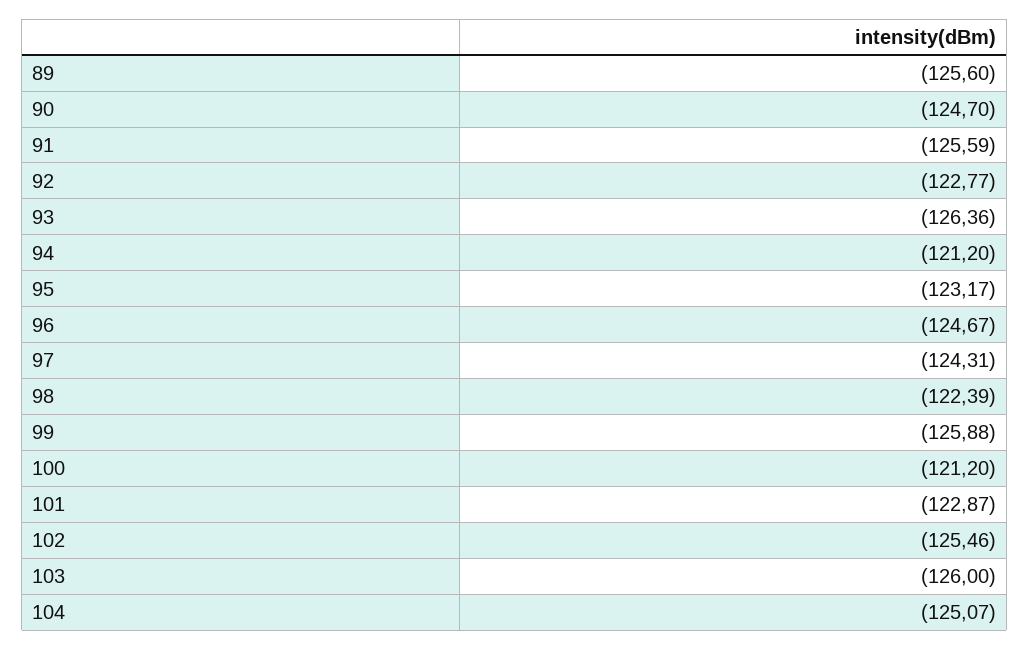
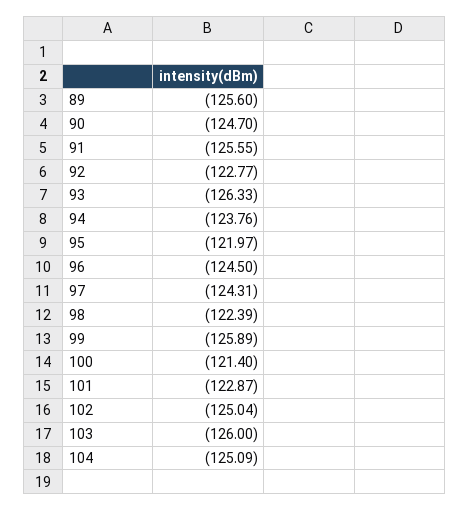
91: -125.59 -> -125.55
93: -126.36 -> -126.33
94: -121.2 -> -123.76
95: -123.17 -> -121.97
96: -124.67 -> -124.5
99: -125.88 -> -125.89
100: -121.2 -> -121.4
102: -125.46 -> -125.04
104: -125.07 -> -125.09

